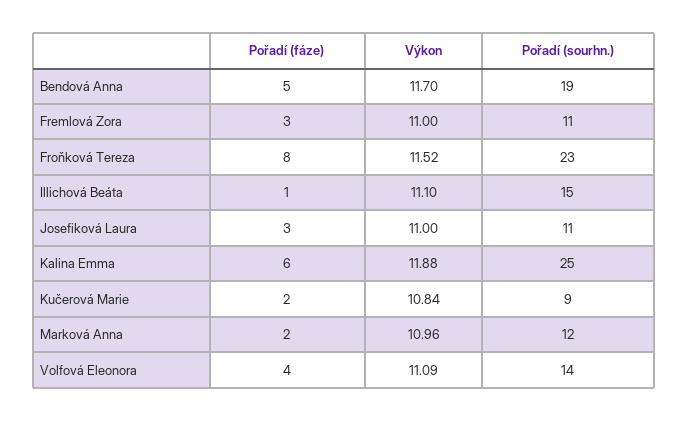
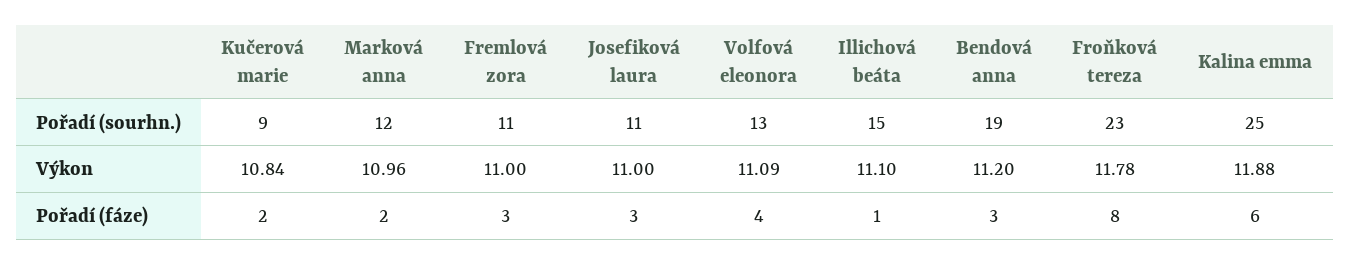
Pořadí (fáze), Bendová Anna: 5 -> 3
Výkon, Bendová Anna: 11.7 -> 11.2
Výkon, Froňková Tereza: 11.52 -> 11.78
Pořadí (sourhn.), Volfová Eleonora: 14 -> 13

